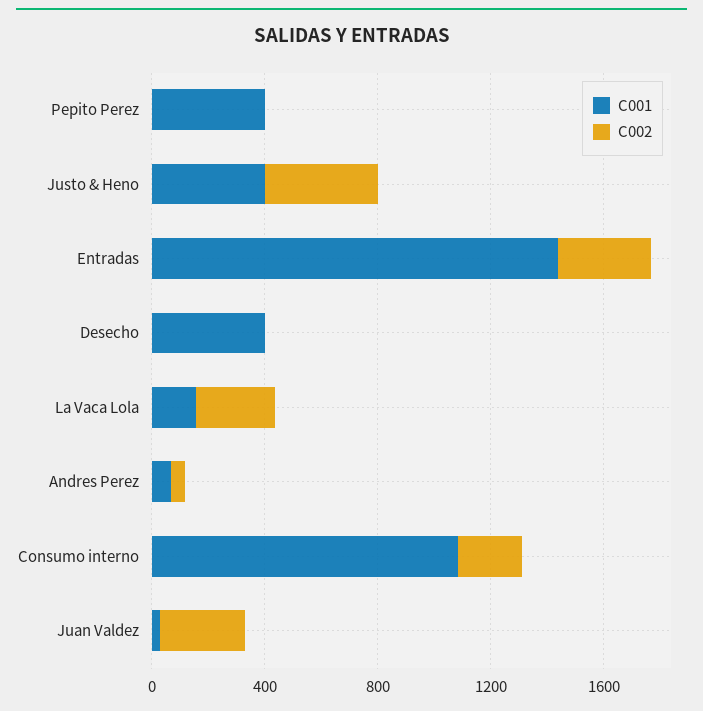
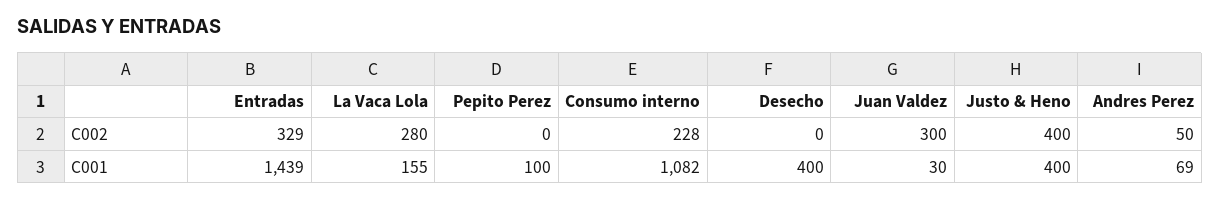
C001, Pepito Perez: 400 -> 100

